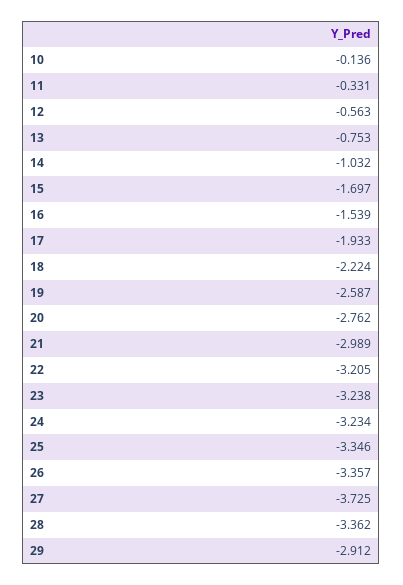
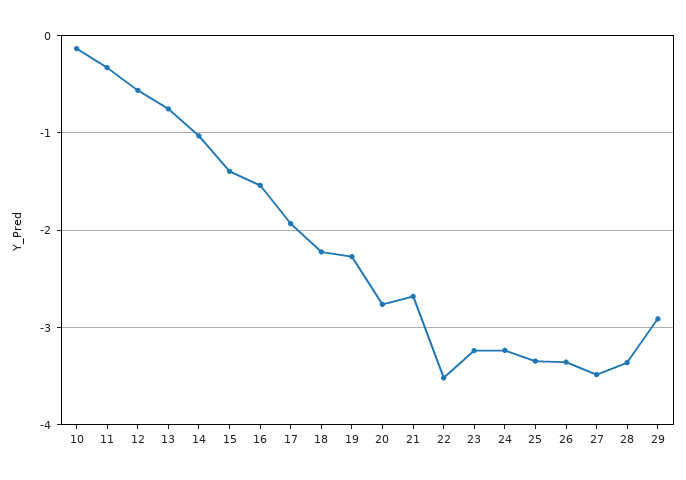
15: -1.697 -> -1.4
19: -2.587 -> -2.3
21: -2.989 -> -2.7
22: -3.205 -> -3.5
27: -3.725 -> -3.5

